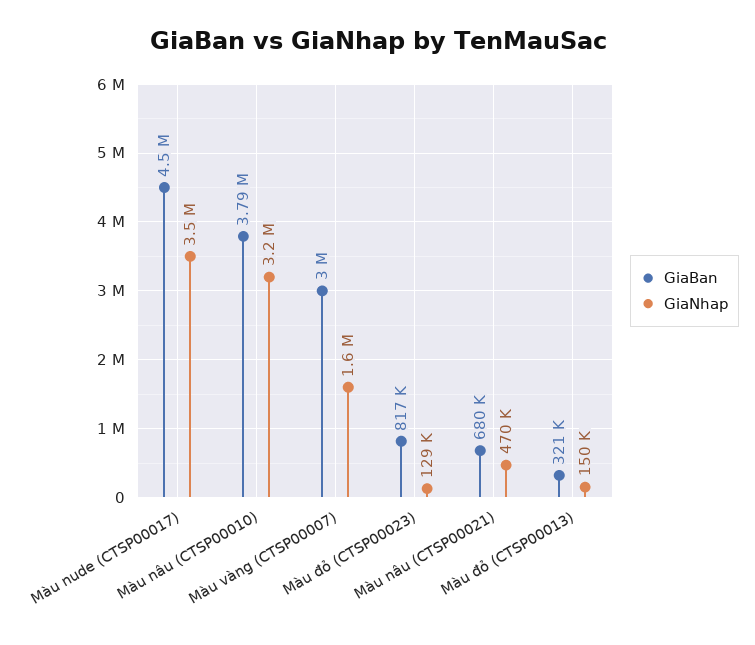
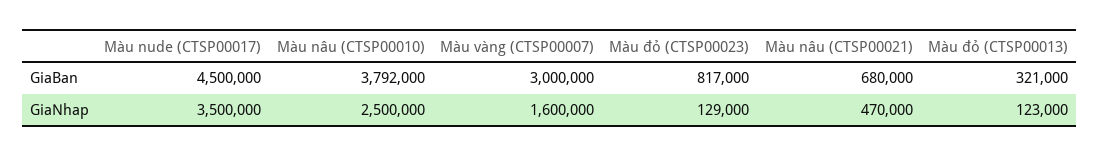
GiaNhap, Màu nâu (CTSP00010): 3200000 -> 2500000
GiaNhap, Màu đỏ (CTSP00013): 150000 -> 123000

